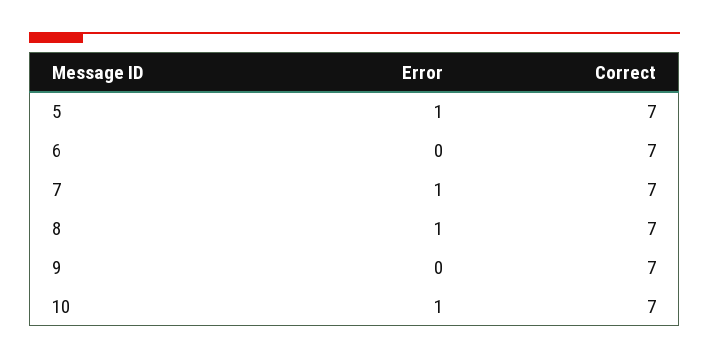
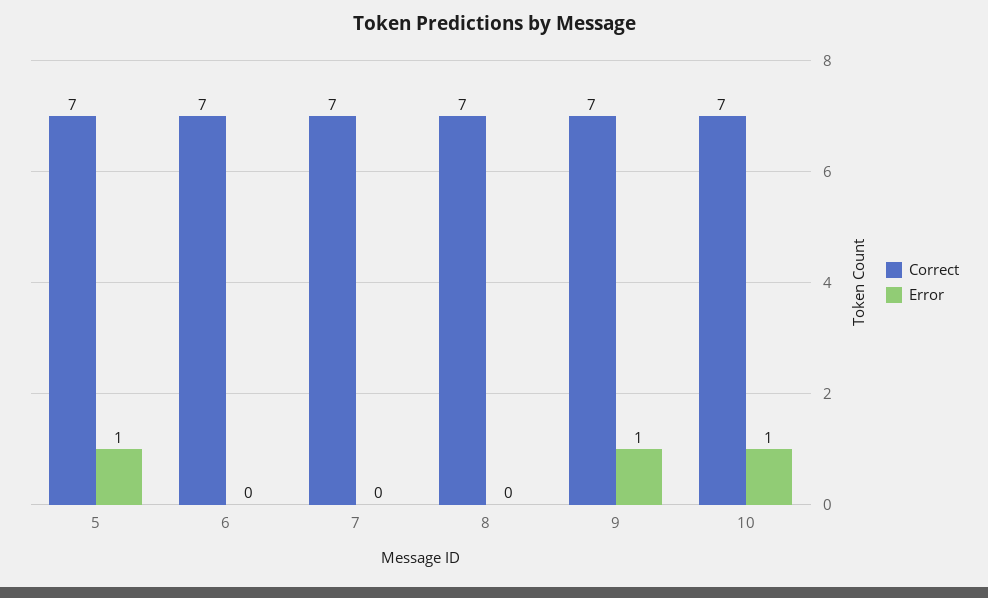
Error, 7: 1 -> 0
Error, 8: 1 -> 0
Error, 9: 0 -> 1

